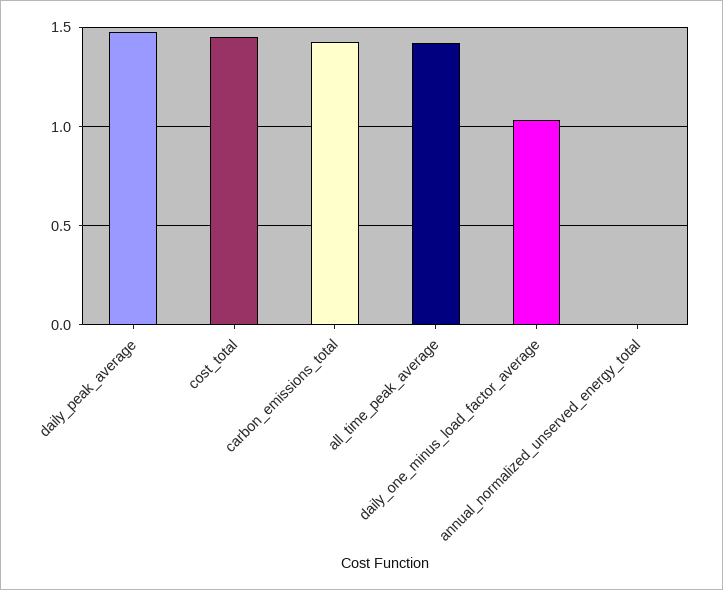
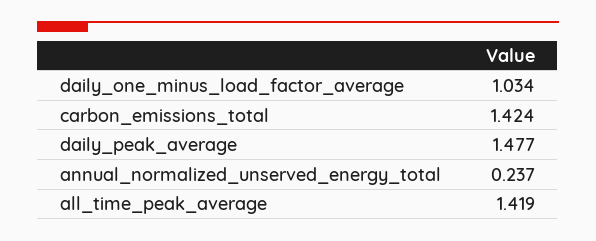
cost_total: 1.45 -> none
annual_normalized_unserved_energy_total: 0 -> 0.237

